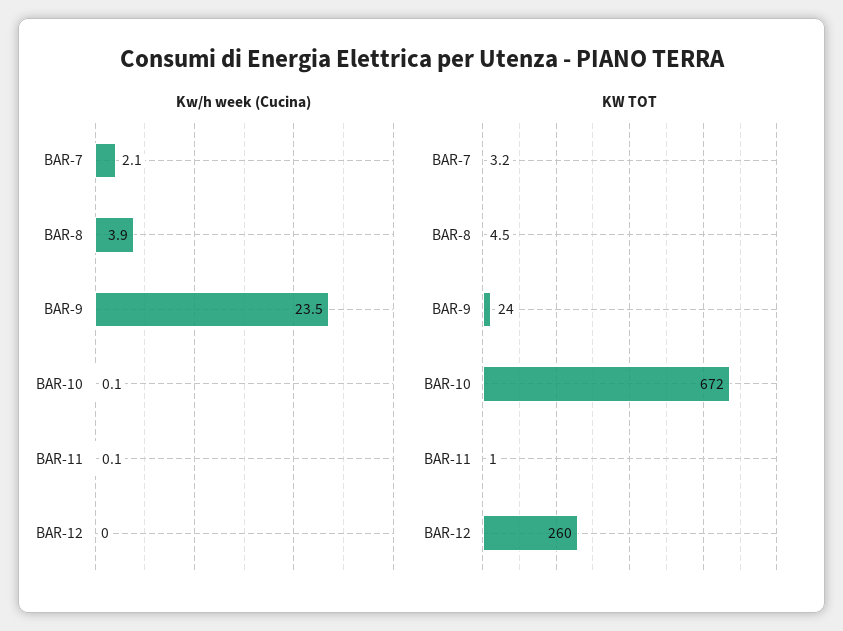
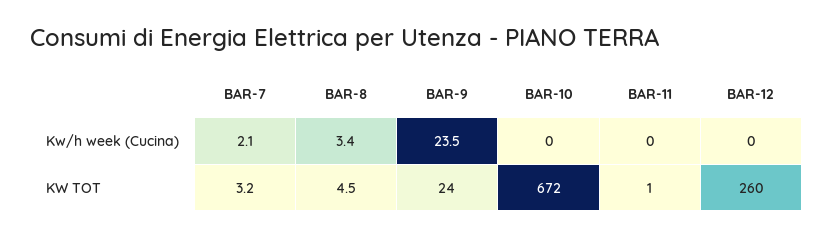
Kw/h week (Cucina), BAR-8: 3.9 -> 3.4
Kw/h week (Cucina), BAR-10: 0.1 -> 0
Kw/h week (Cucina), BAR-11: 0.1 -> 0

